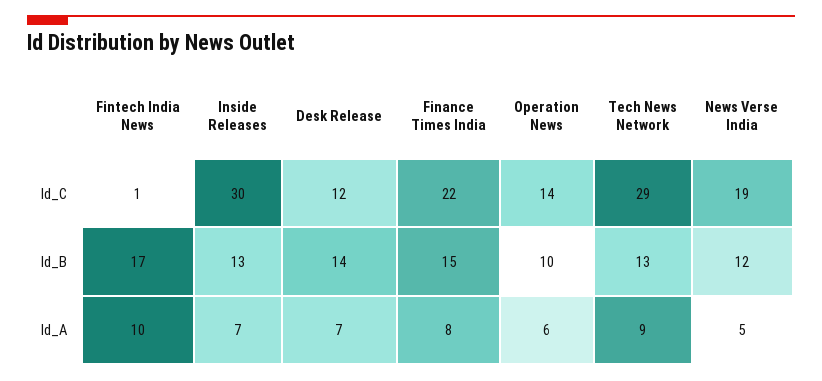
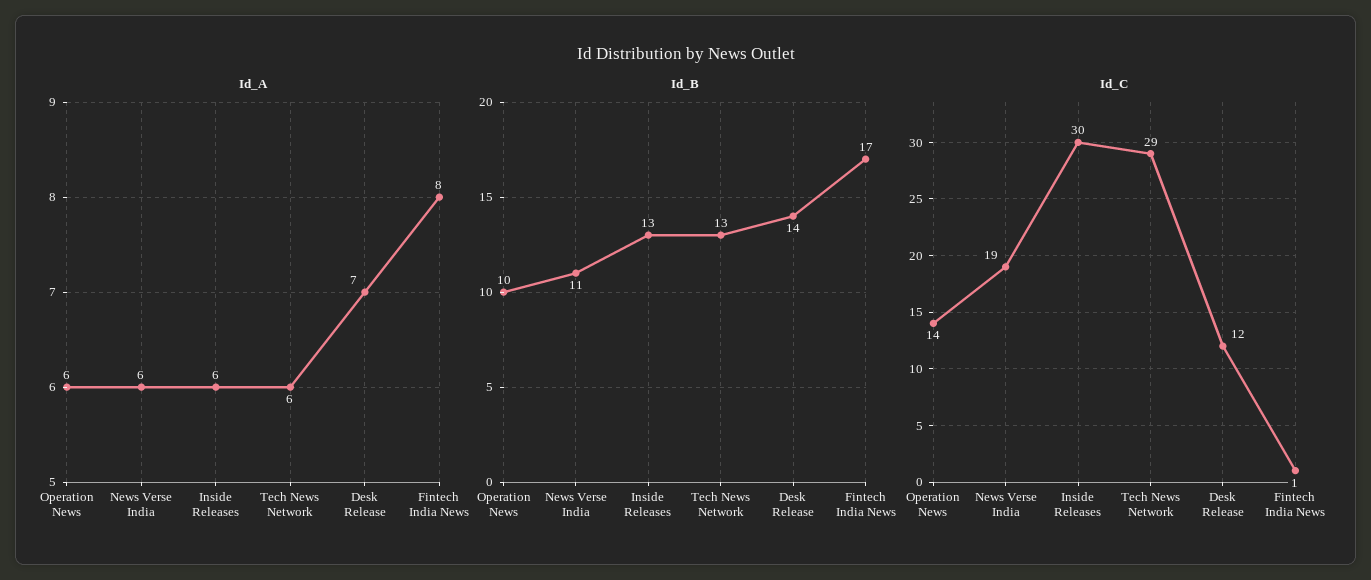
Id_C, Finance Times India: 22 -> none
Id_B, Finance Times India: 15 -> none
Id_B, News Verse India: 12 -> 11
Id_A, Fintech India News: 10 -> 8
Id_A, Inside Releases: 7 -> 6
Id_A, Finance Times India: 8 -> none
Id_A, Tech News Network: 9 -> 6
Id_A, News Verse India: 5 -> 6

